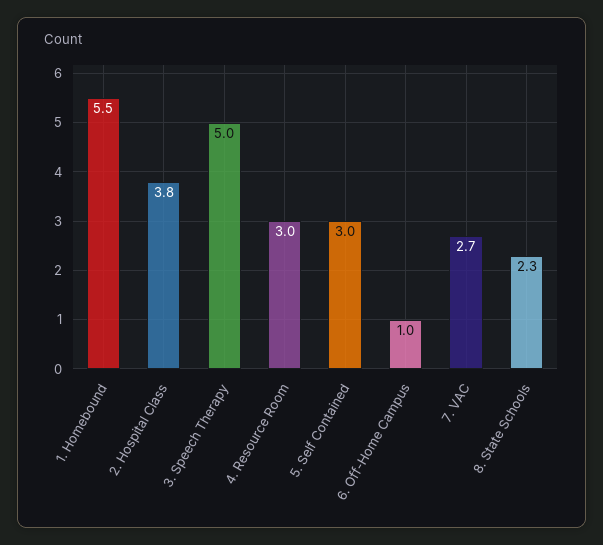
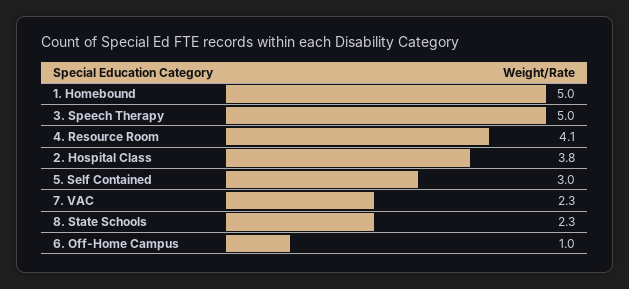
1. Homebound: 5.5 -> 5
4. Resource Room: 3 -> 4.1
7. VAC: 2.7 -> 2.3

